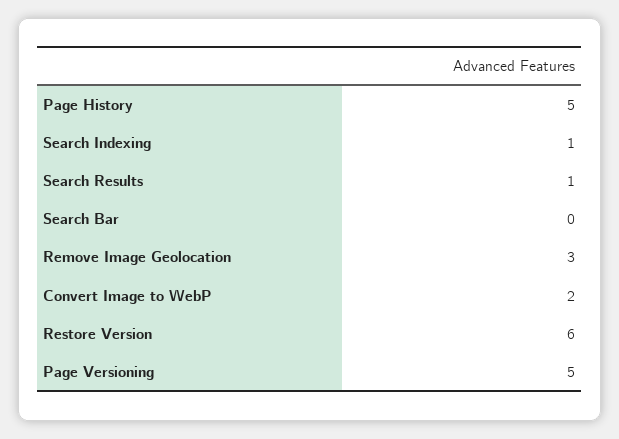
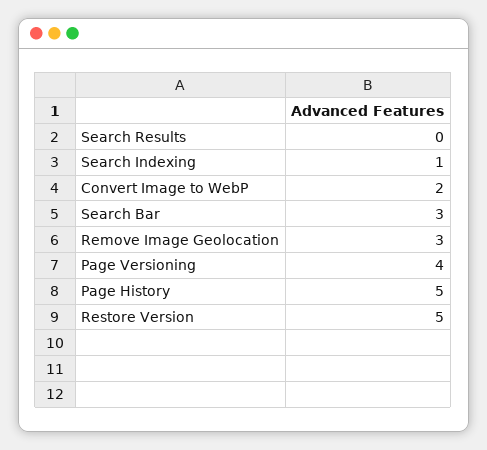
Search Results: 1 -> 0
Search Bar: 0 -> 3
Restore Version: 6 -> 5
Page Versioning: 5 -> 4

